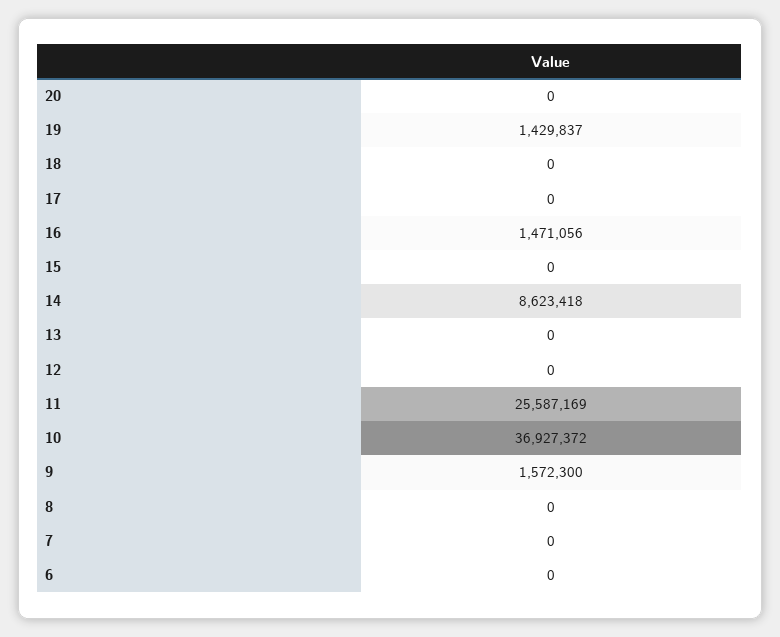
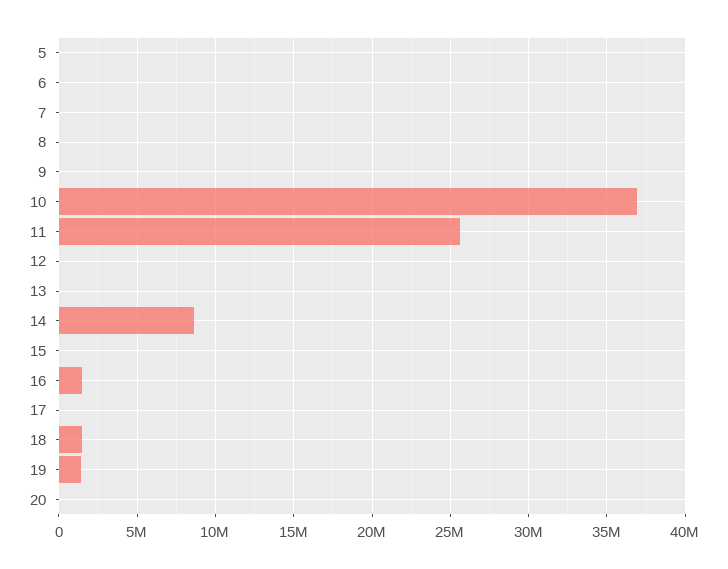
18: 0 -> 1500000
9: 1572300 -> 0
5: none -> 0

